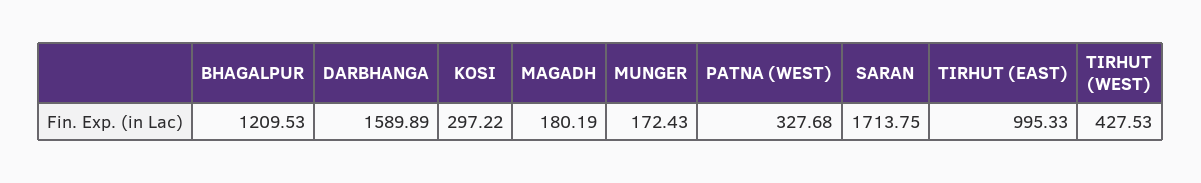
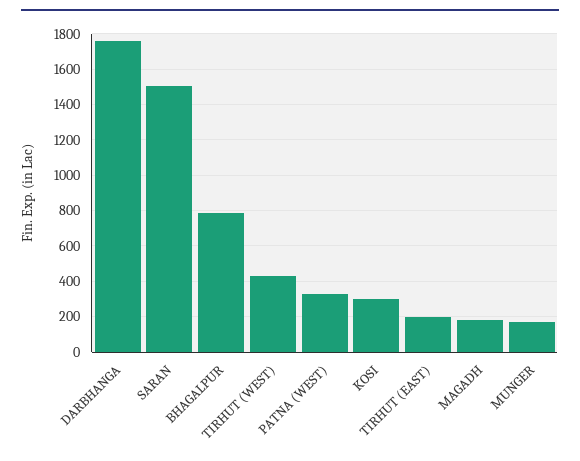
BHAGALPUR: 1209.53 -> 800
DARBHANGA: 1589.89 -> 1750
SARAN: 1713.75 -> 1500
TIRHUT (EAST): 995.33 -> 200

